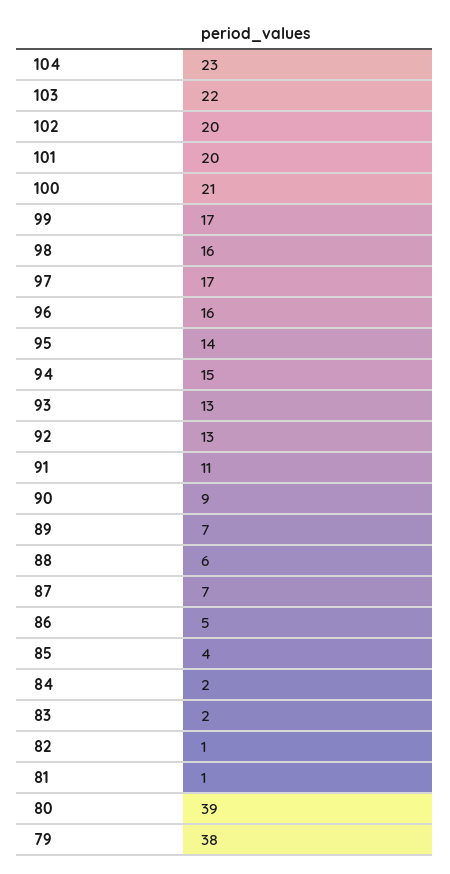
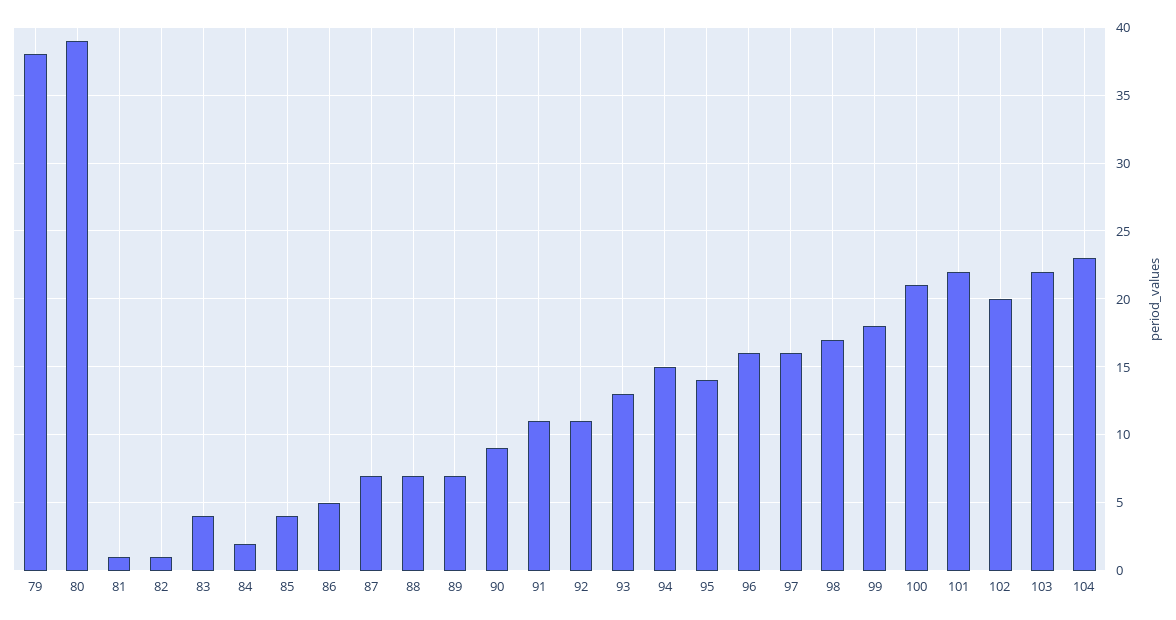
101: 20 -> 22
99: 17 -> 18
98: 16 -> 17
97: 17 -> 16
92: 13 -> 11
88: 6 -> 7
83: 2 -> 4

